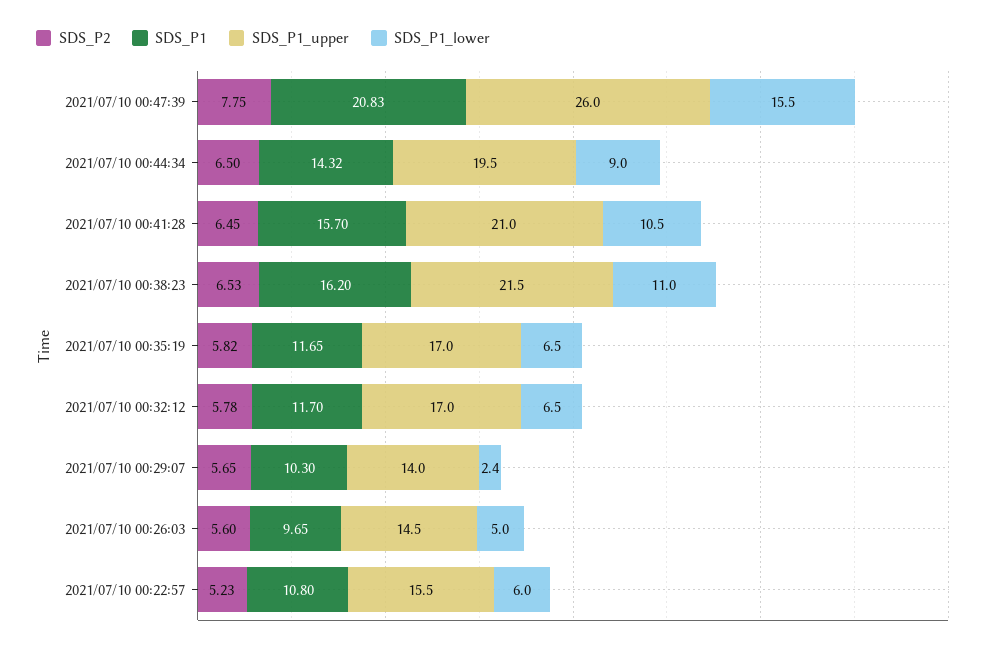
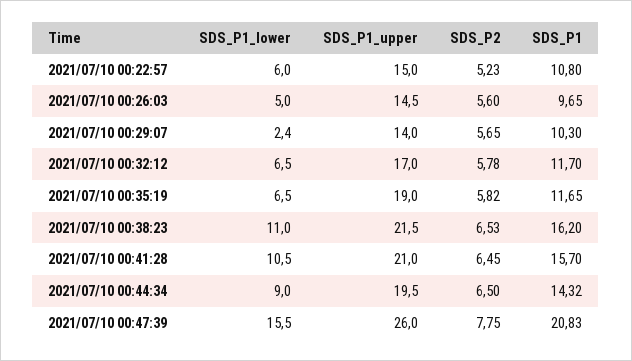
SDS_P1_upper, 2021/07/10 00:35:19: 17 -> 19
SDS_P1_upper, 2021/07/10 00:22:57: 15.5 -> 15

